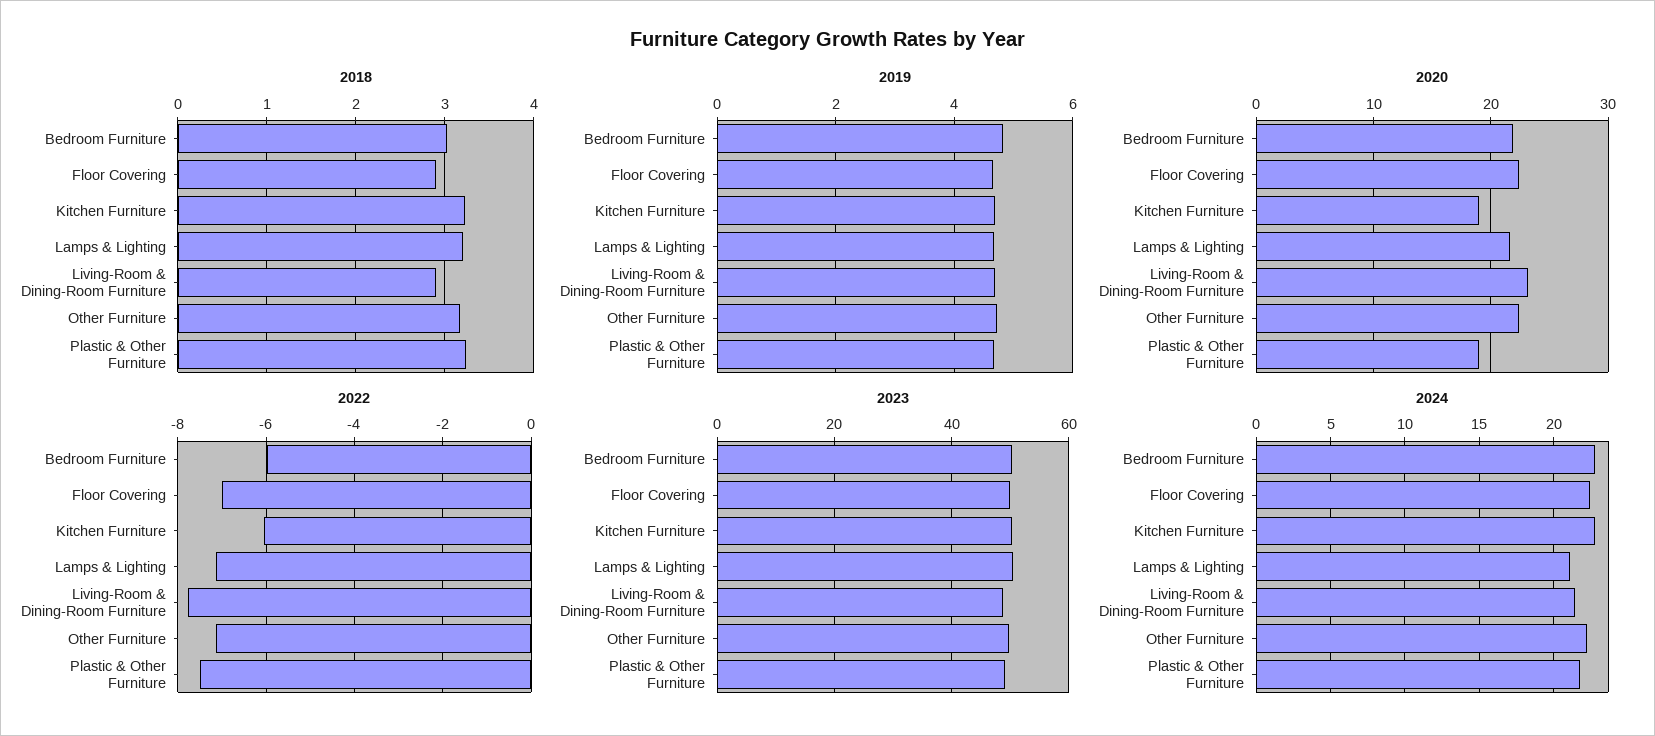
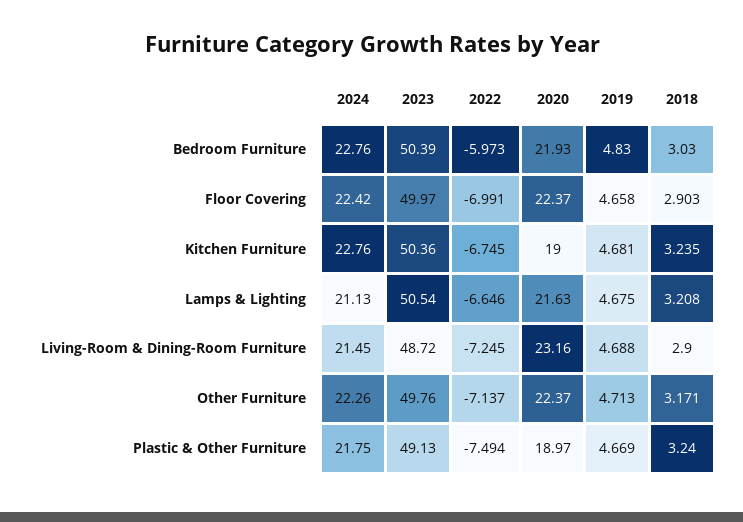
2022, Kitchen Furniture: -6 -> -6.745
2022, Lamps & Lighting: -7.2 -> -6.646
2022, Living-Room & Dining-Room Furniture: -7.8 -> -7.245

